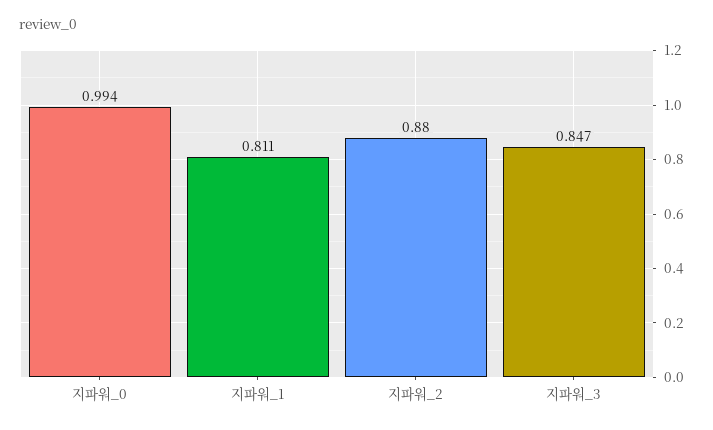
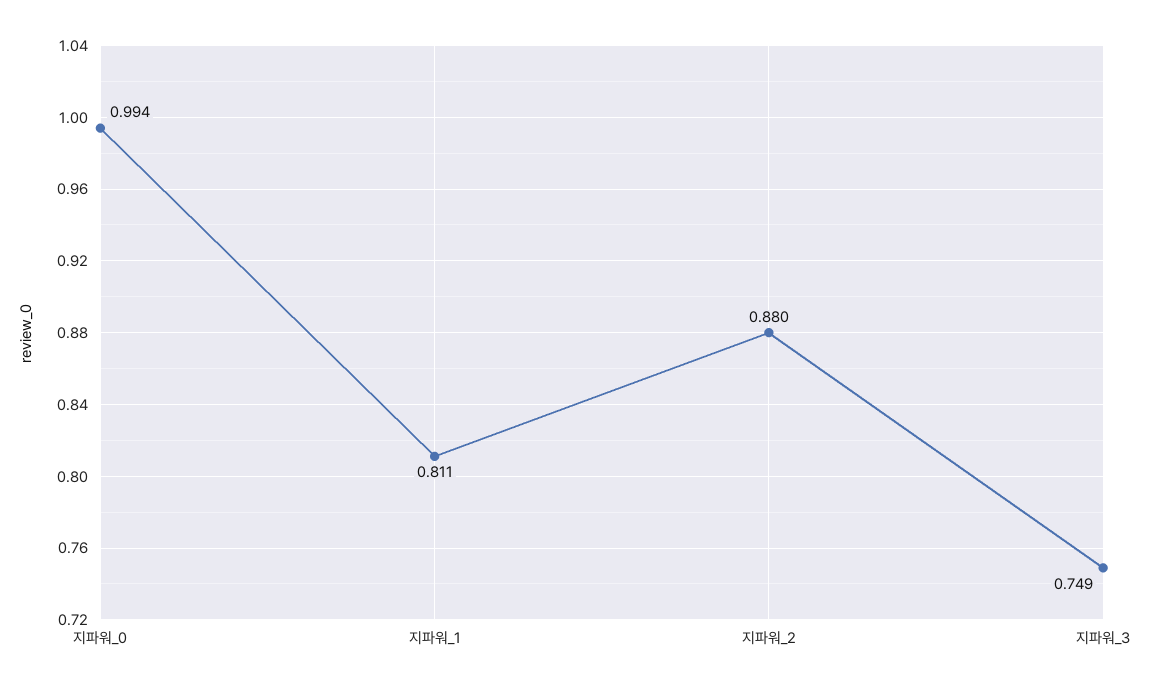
지파워_3: 0.847 -> 0.749

